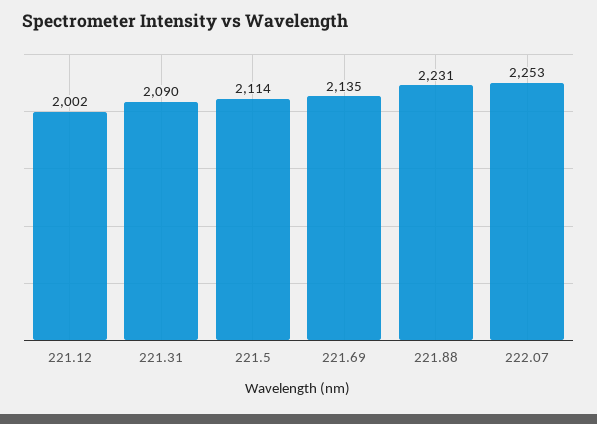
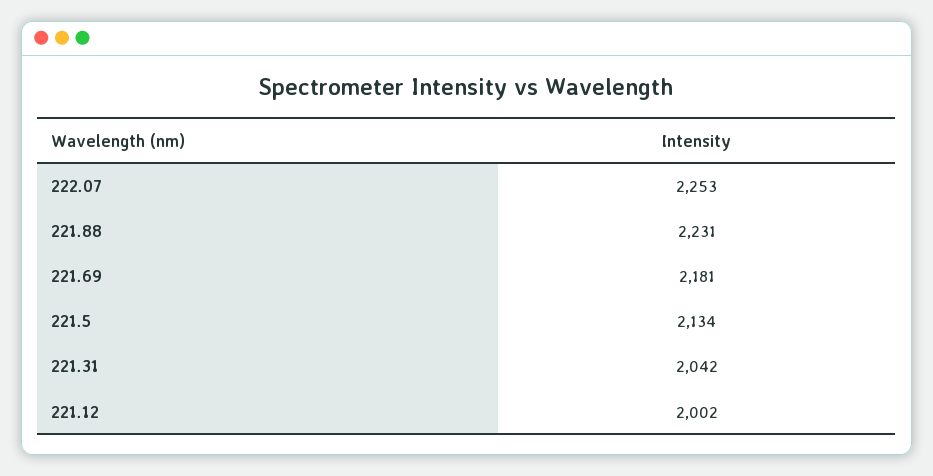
221.31: 2090 -> 2042
221.5: 2114 -> 2134
221.69: 2135 -> 2181

